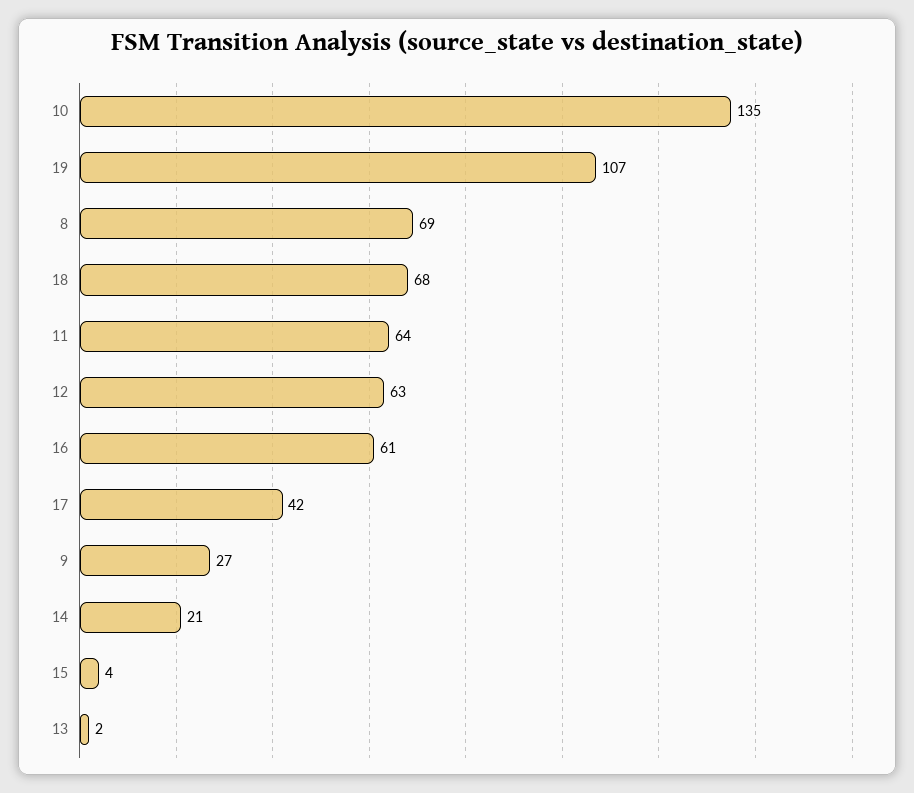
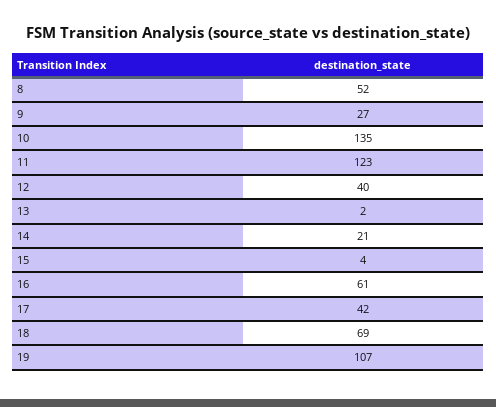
8: 69 -> 52
18: 68 -> 69
11: 64 -> 123
12: 63 -> 40

